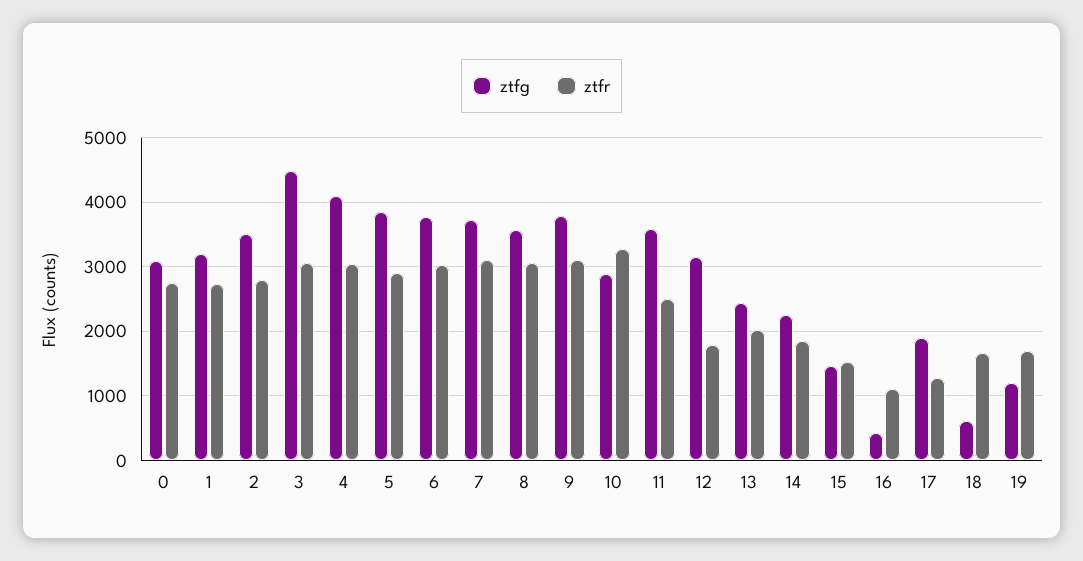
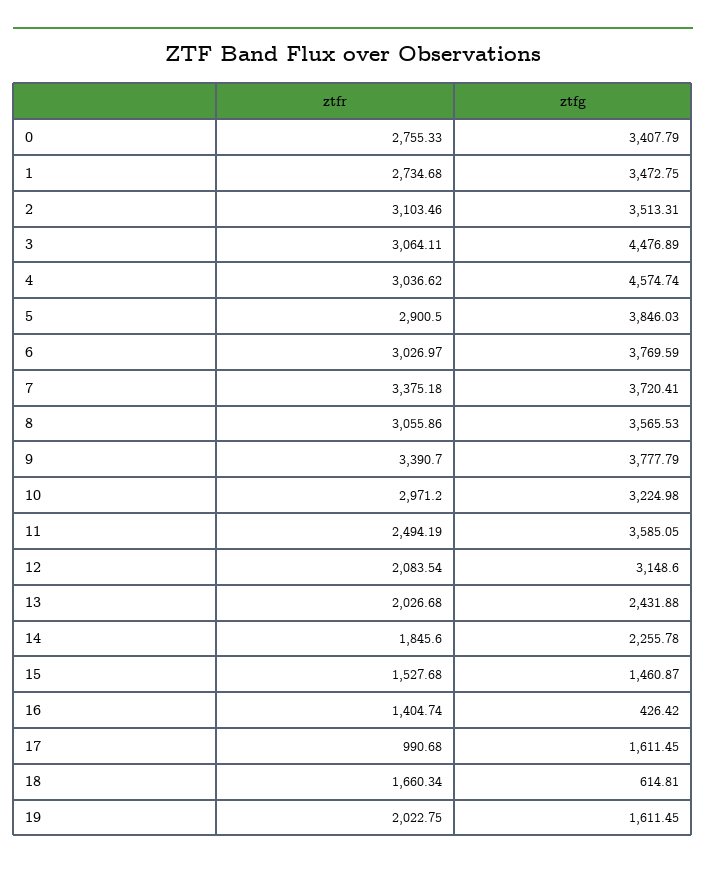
ztfg, 0: 3100 -> 3407.79
ztfg, 1: 3200 -> 3472.75
ztfr, 2: 2800 -> 3103.46
ztfg, 4: 4100 -> 4574.74
ztfr, 7: 3100 -> 3375.18
ztfr, 9: 3100 -> 3390.7
ztfg, 10: 2900 -> 3224.98
ztfr, 10: 3300 -> 2971.2
ztfr, 12: 1800 -> 2083.54
ztfr, 16: 1100 -> 1404.74
ztfg, 17: 1900 -> 1611.45
ztfr, 17: 1300 -> 990.68
ztfg, 19: 1200 -> 1611.45
ztfr, 19: 1700 -> 2022.75

